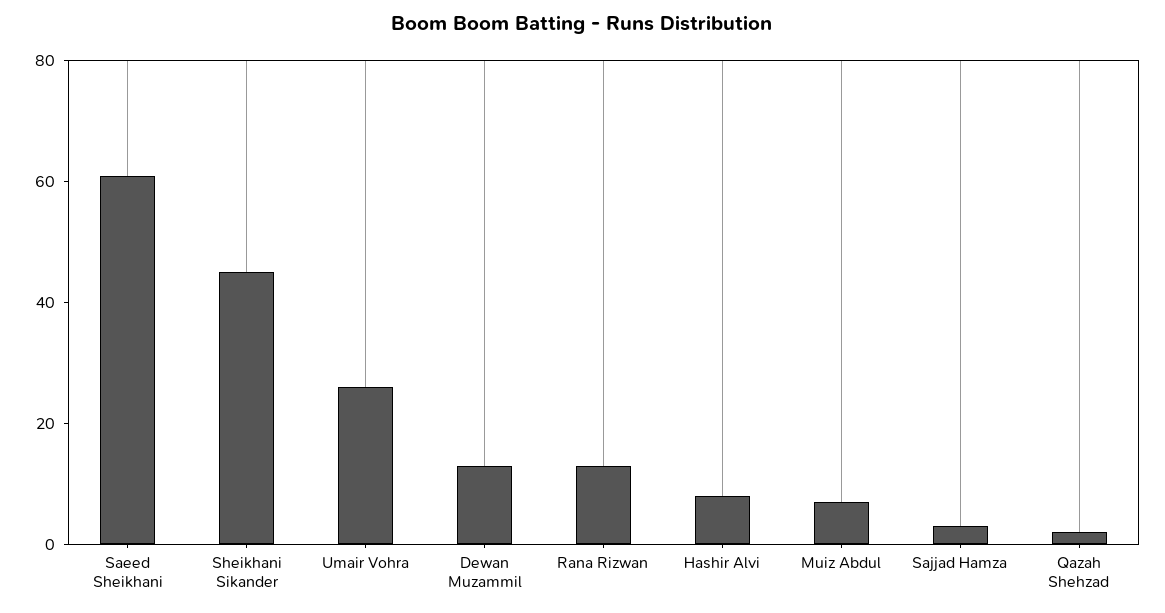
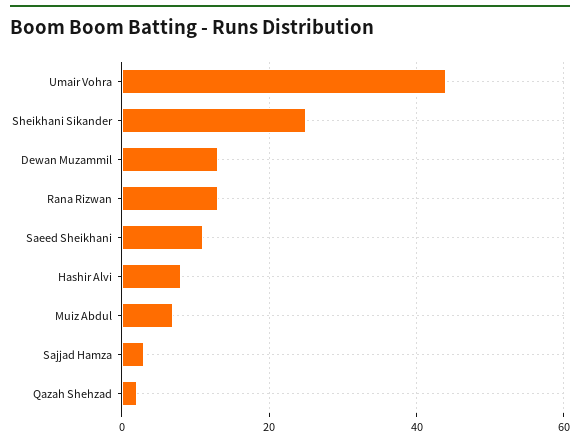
Saeed Sheikhani: 60 -> 10
Sheikhani Sikander: 45 -> 25
Umair Vohra: 25 -> 45

